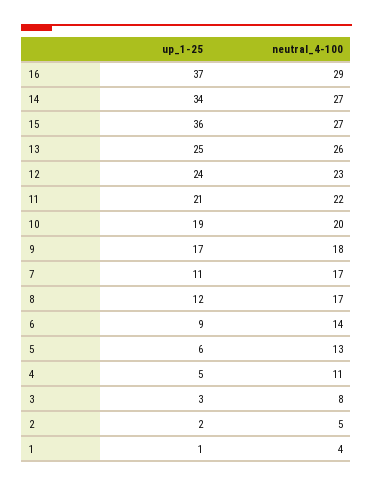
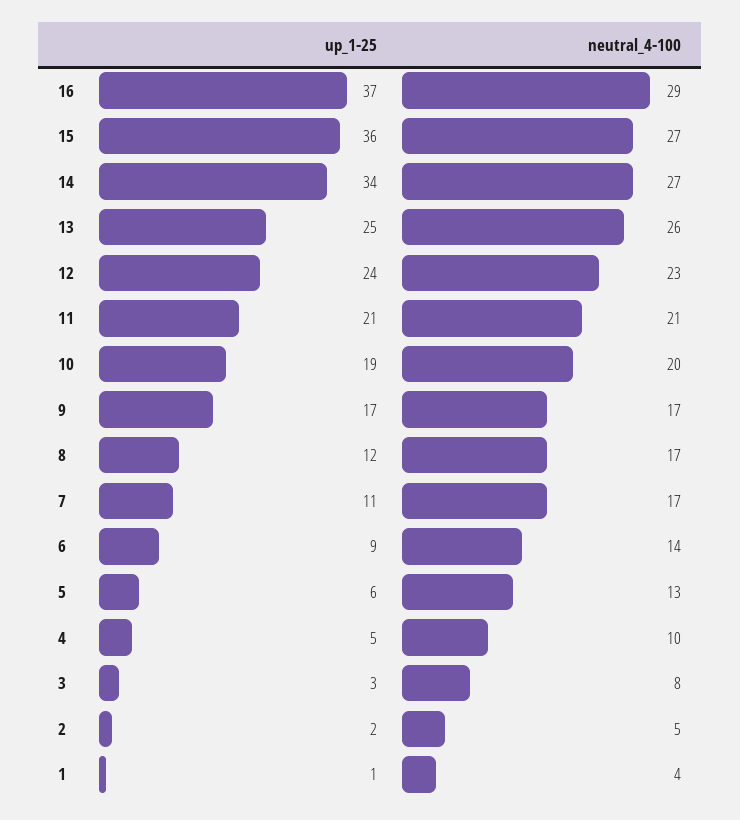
neutral_4-100, 11: 22 -> 21
neutral_4-100, 9: 18 -> 17
neutral_4-100, 4: 11 -> 10

